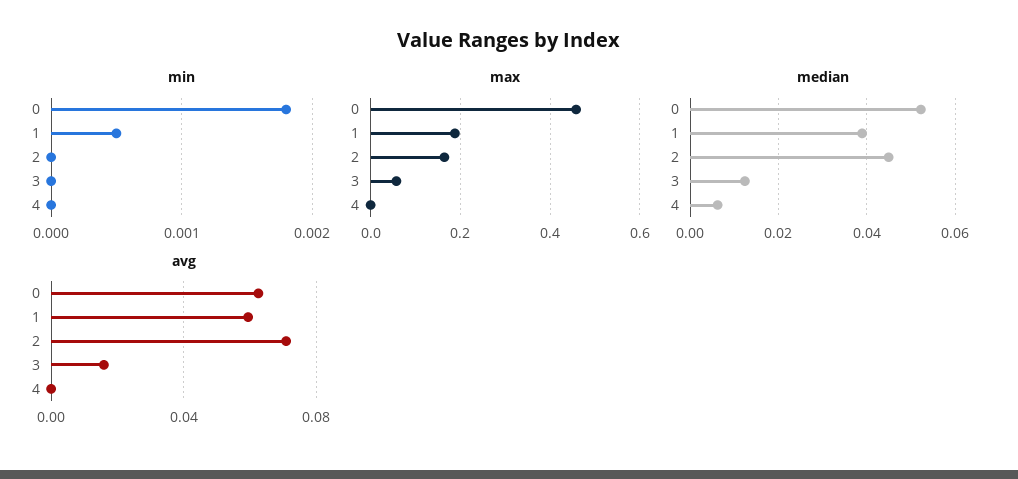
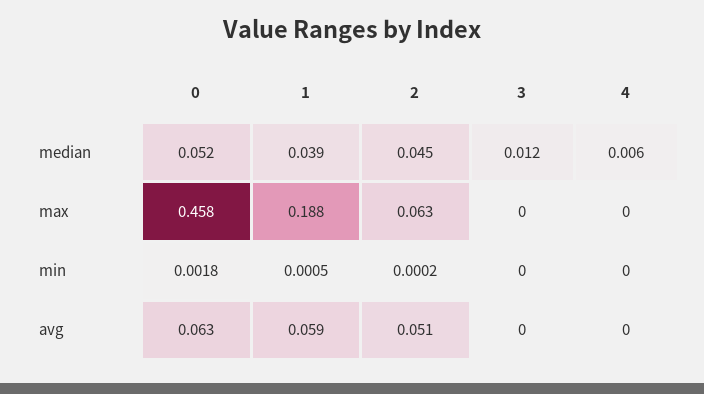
min, 2: 0 -> 0.0002
max, 2: 0.16 -> 0.063
max, 3: 0.06 -> 0
avg, 2: 0.07 -> 0.051
avg, 3: 0.015 -> 0

